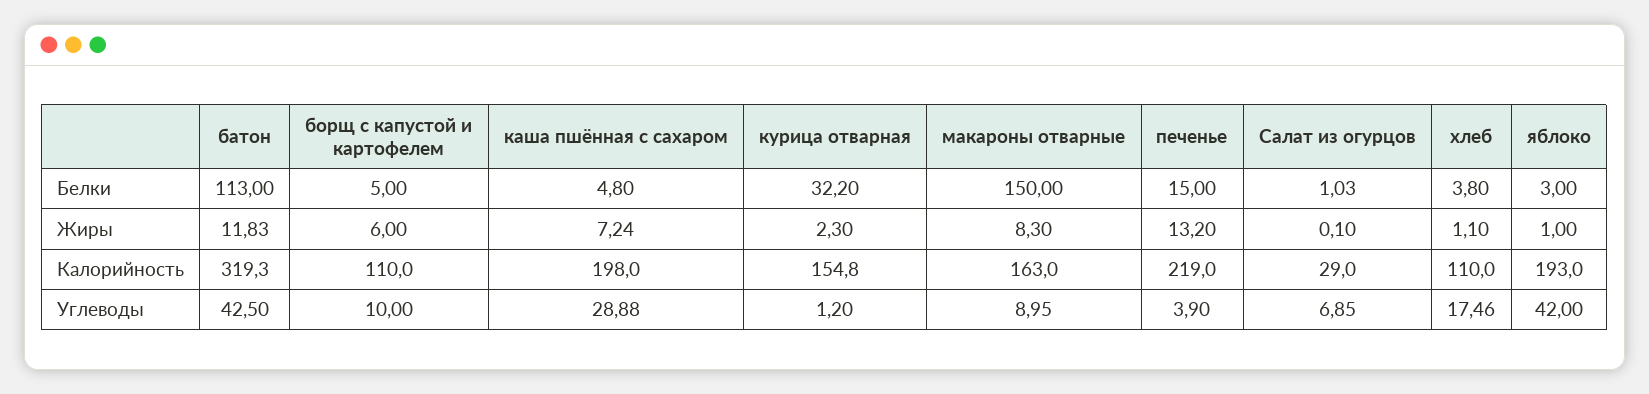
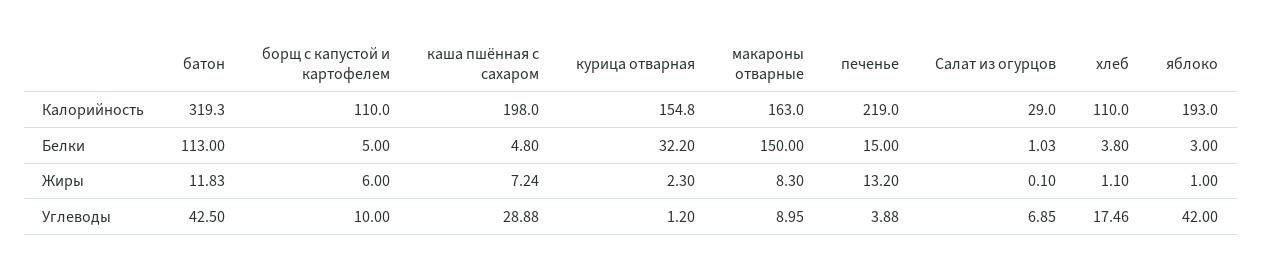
печенье, Углеводы: 3.9 -> 3.88

